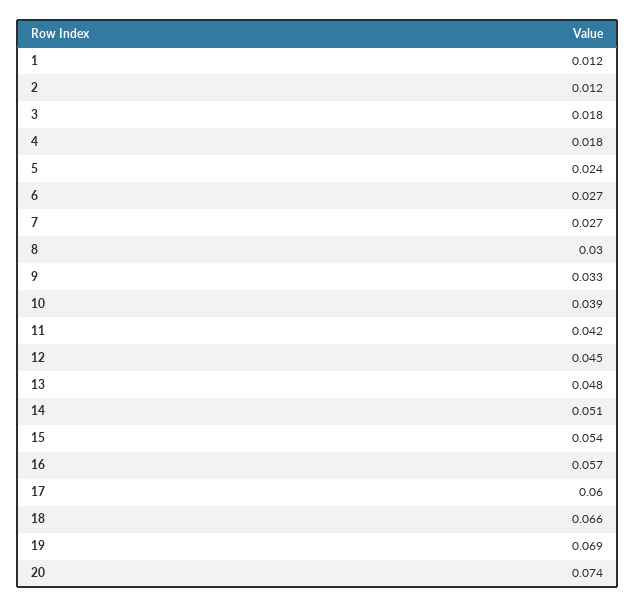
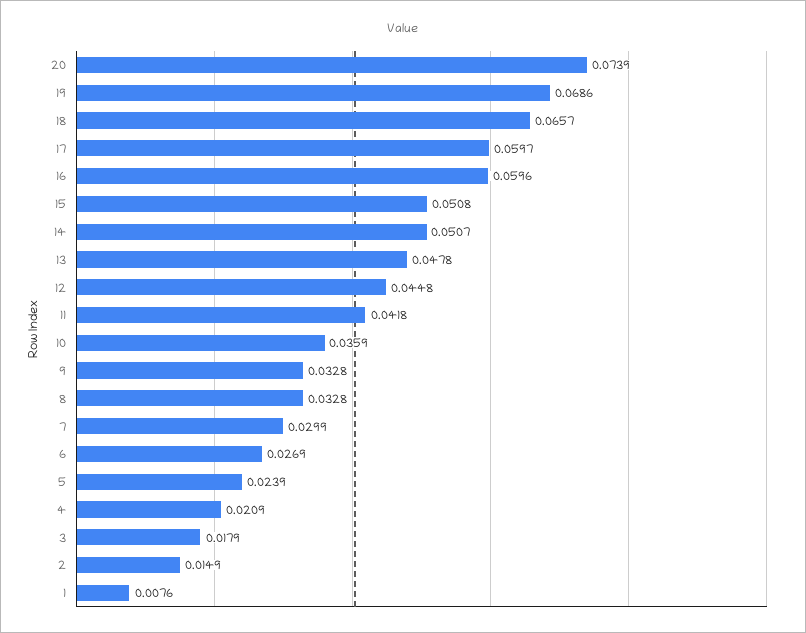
1: 0.012 -> 0.0076
2: 0.012 -> 0.0149
4: 0.018 -> 0.0209
7: 0.027 -> 0.0299
8: 0.03 -> 0.0328
10: 0.039 -> 0.0359
15: 0.054 -> 0.0508
16: 0.057 -> 0.0596

